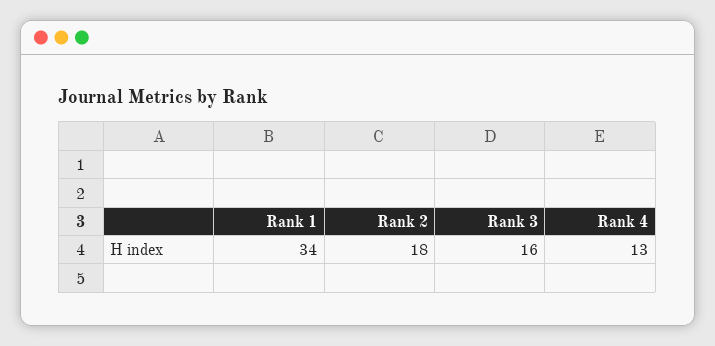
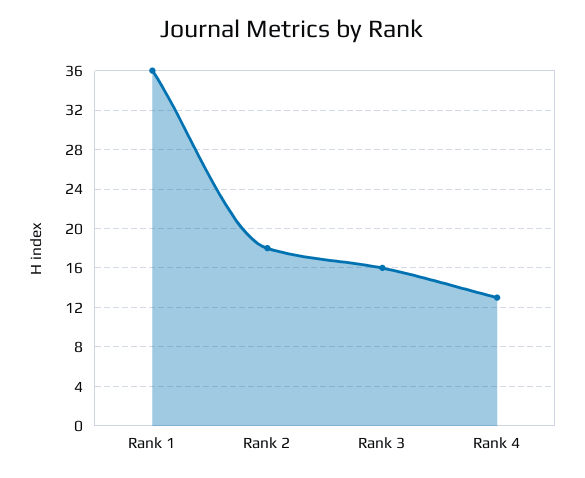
Rank 1: 34 -> 36

